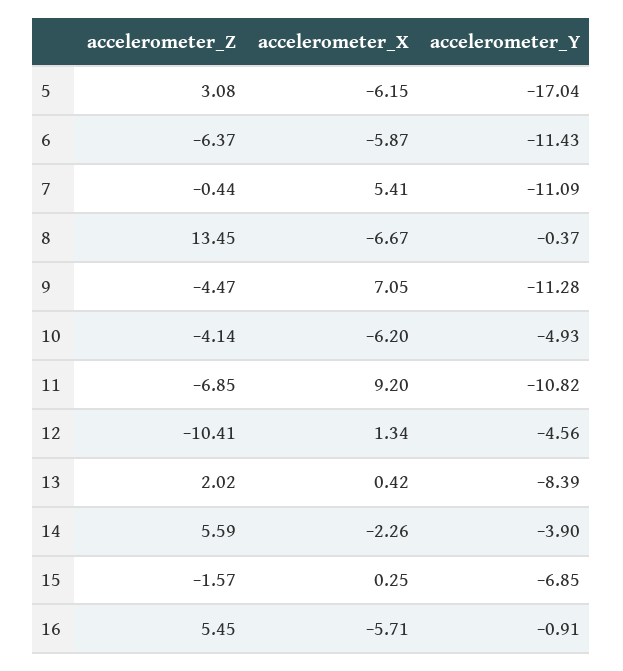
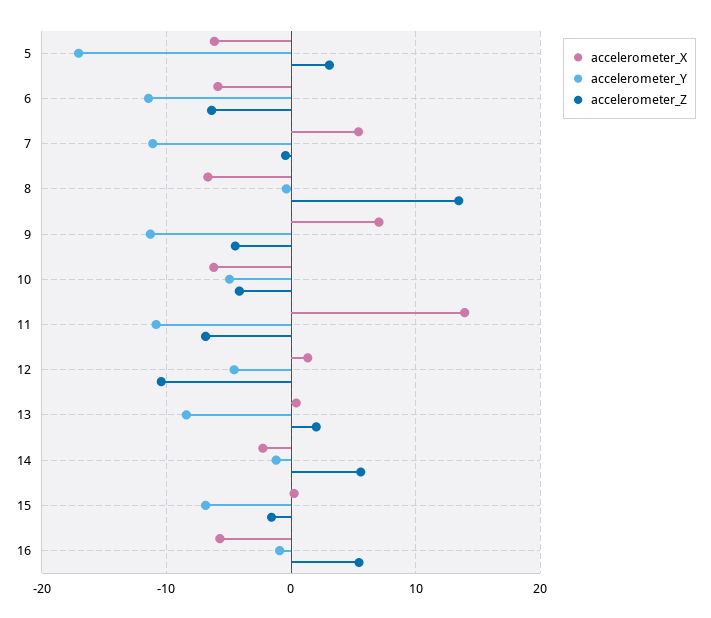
accelerometer_X, 11: 9.2 -> 14
accelerometer_Y, 14: -3.9 -> -1

